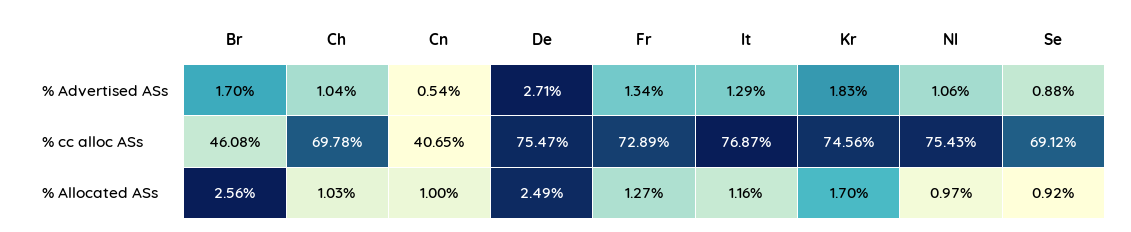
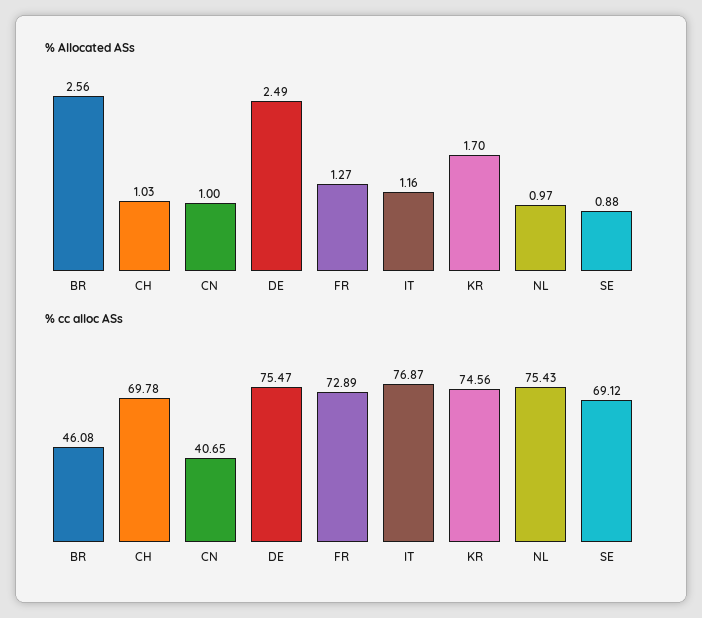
% Advertised ASs, Br: 1.7 -> none
% Advertised ASs, Ch: 1.04 -> none
% Advertised ASs, Cn: 0.54 -> none
% Advertised ASs, De: 2.71 -> none
% Advertised ASs, Fr: 1.34 -> none
% Advertised ASs, It: 1.29 -> none
% Advertised ASs, Kr: 1.83 -> none
% Advertised ASs, Nl: 1.06 -> none
% Advertised ASs, Se: 0.88 -> none
% Allocated ASs, Se: 0.92 -> 0.88

